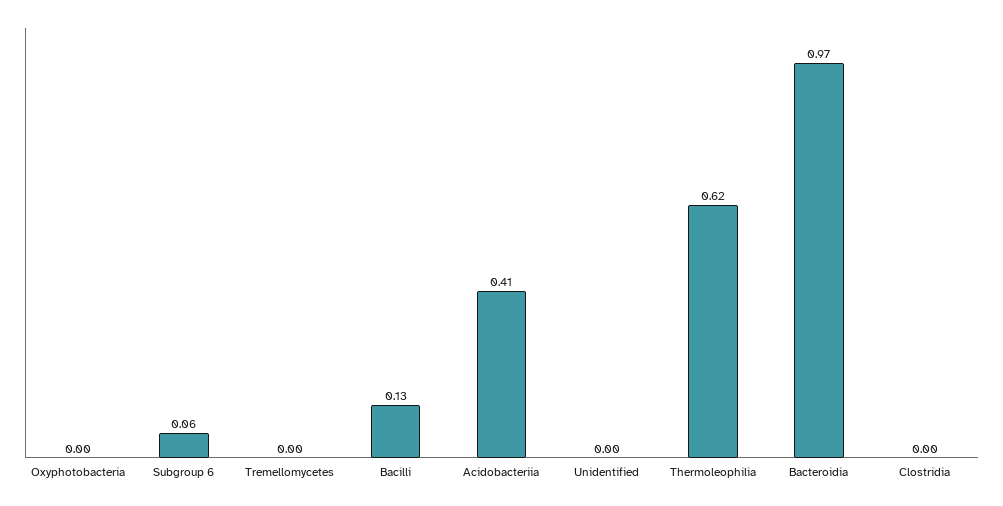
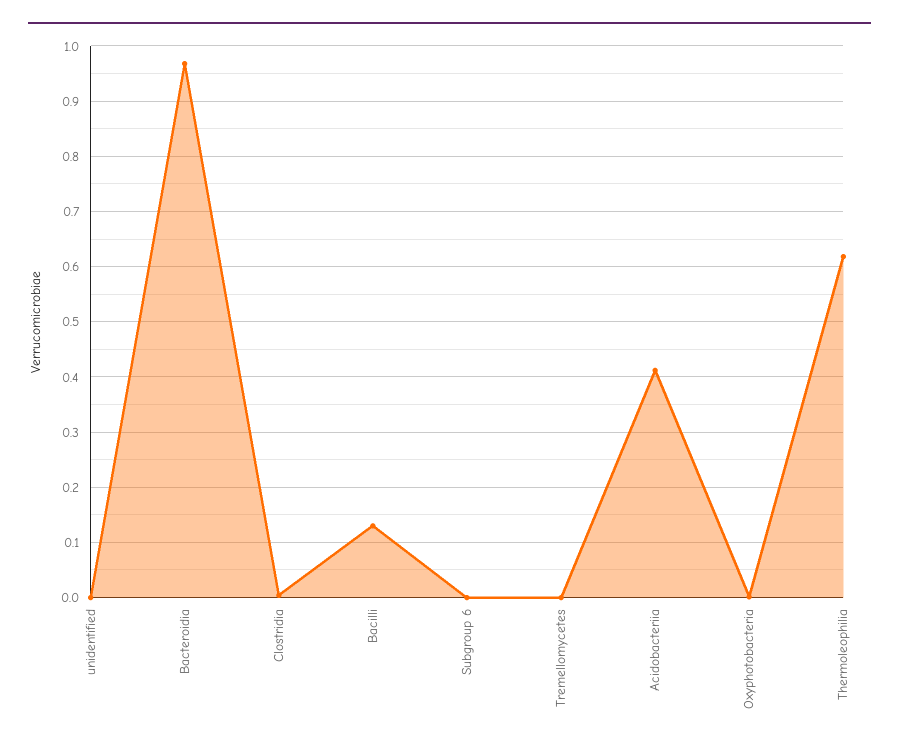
Subgroup 6: 0.06 -> 0

